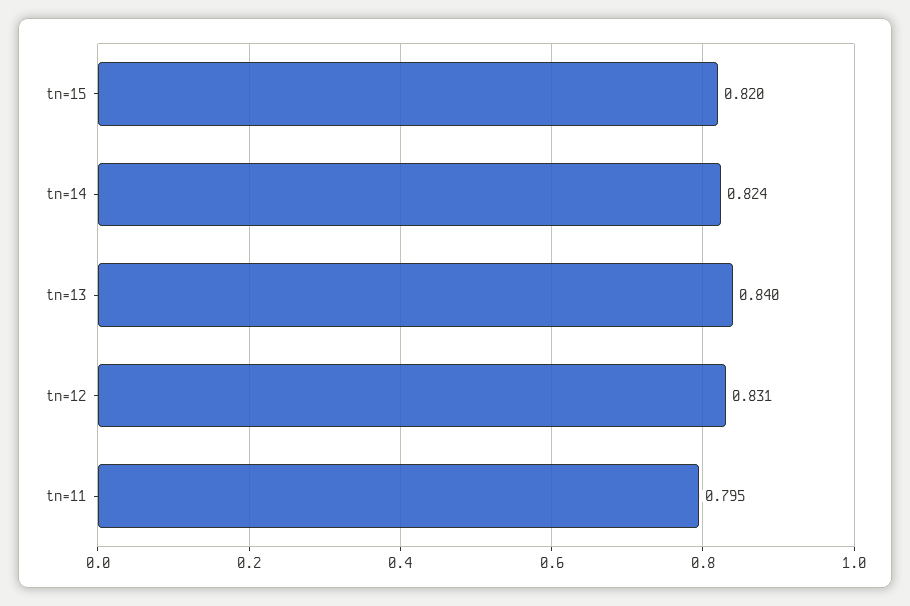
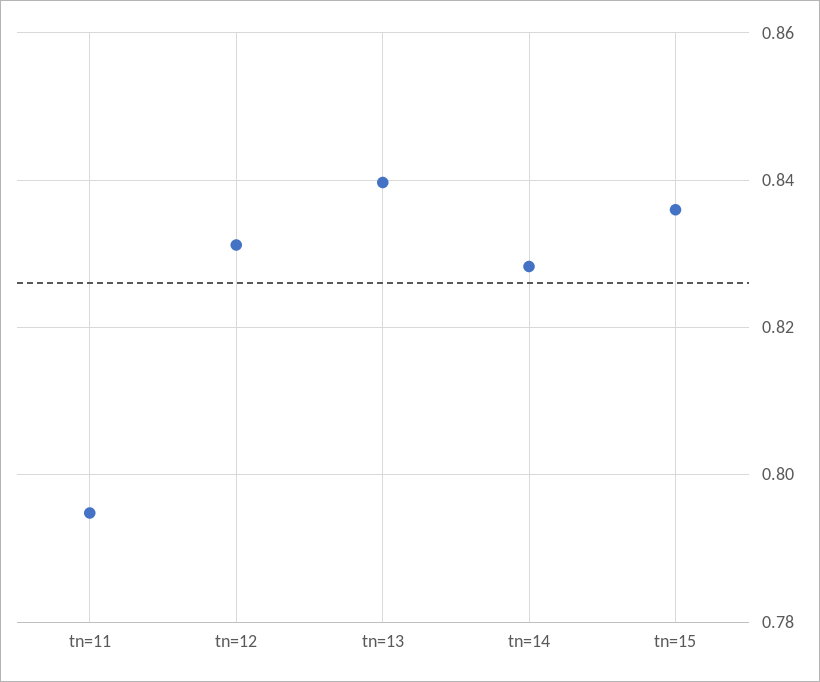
tn=15: 0.82 -> 0.836
tn=14: 0.824 -> 0.828

